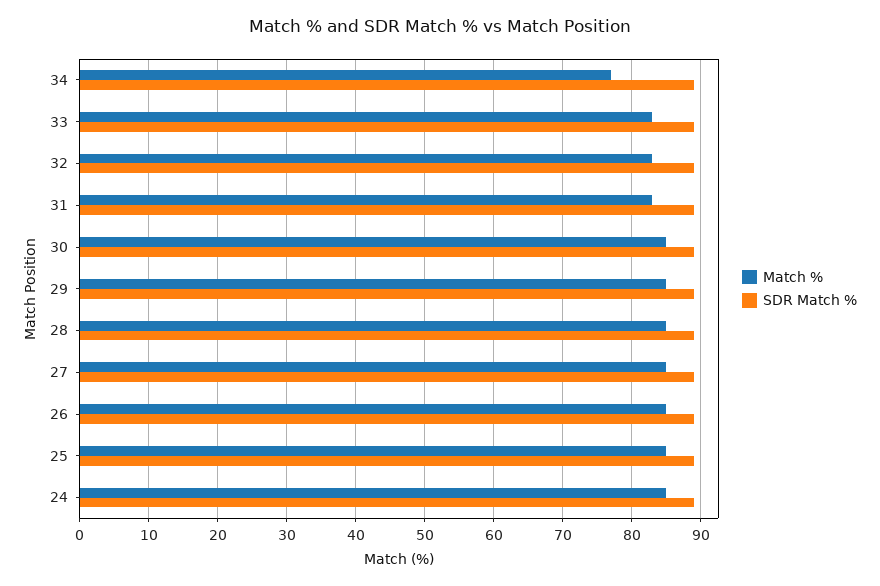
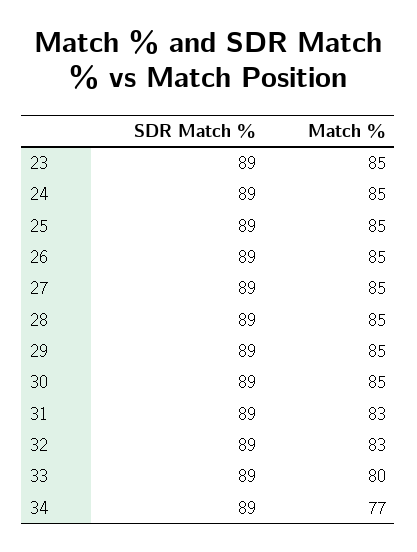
Match %, 33: 83 -> 80
SDR Match %, 23: none -> 89
Match %, 23: none -> 85

